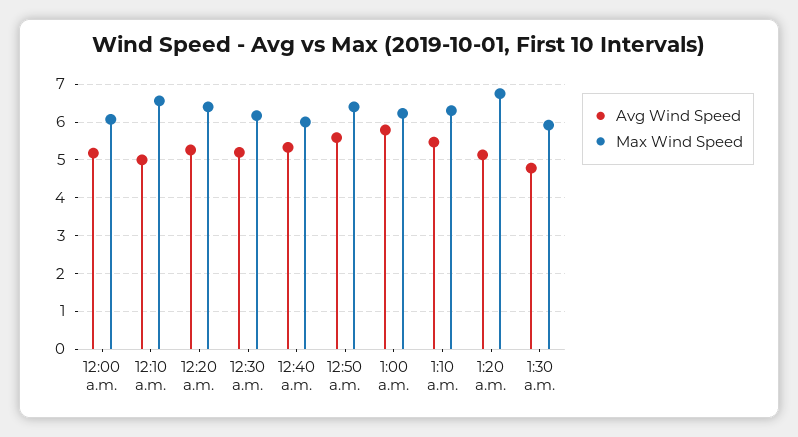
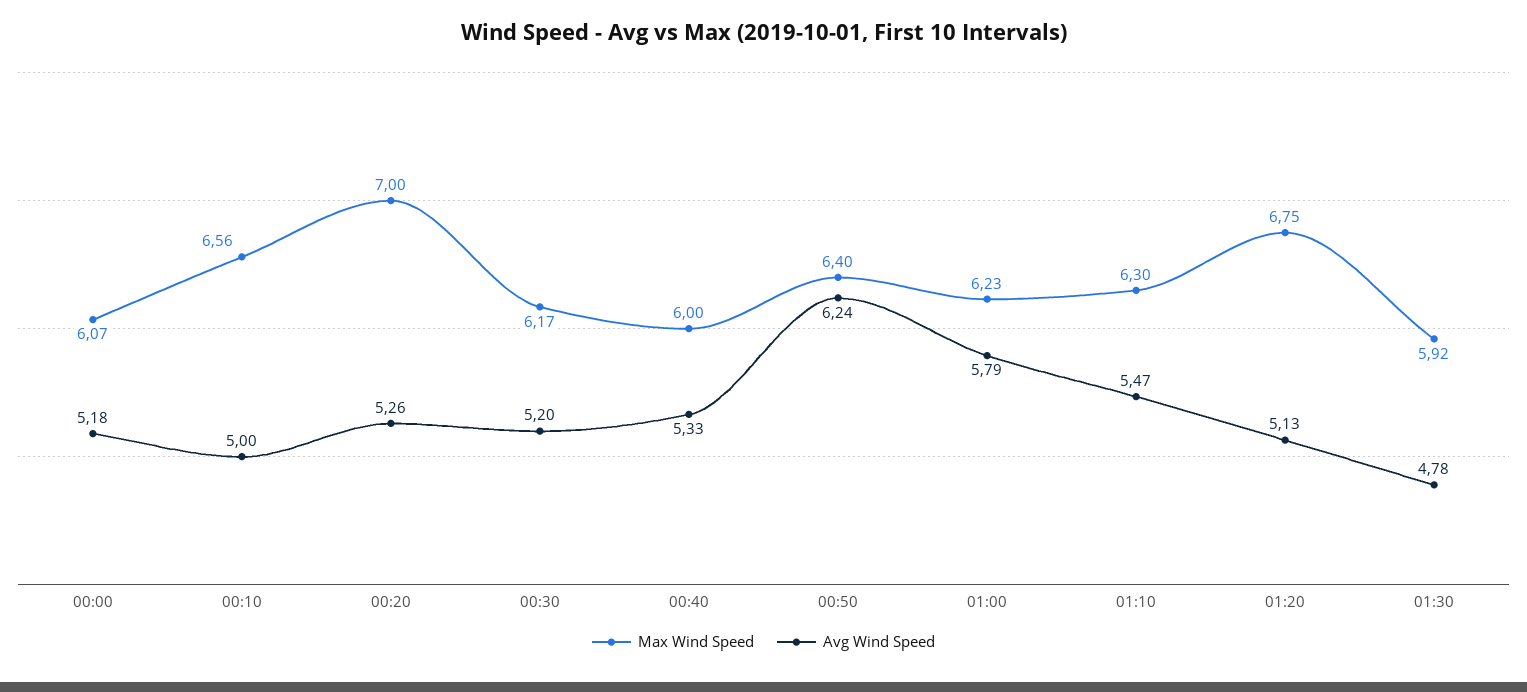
Max Wind Speed, 12:20 a.m.: 6.4 -> 7
Avg Wind Speed, 12:50 a.m.: 5.6 -> 6.24

